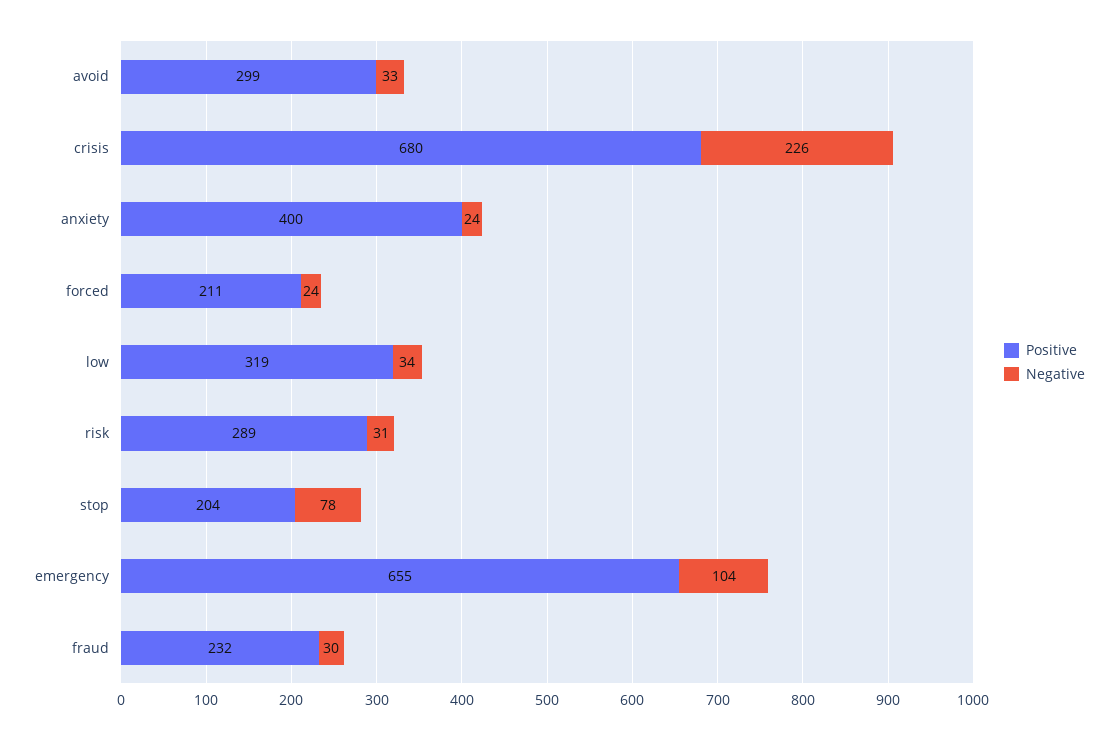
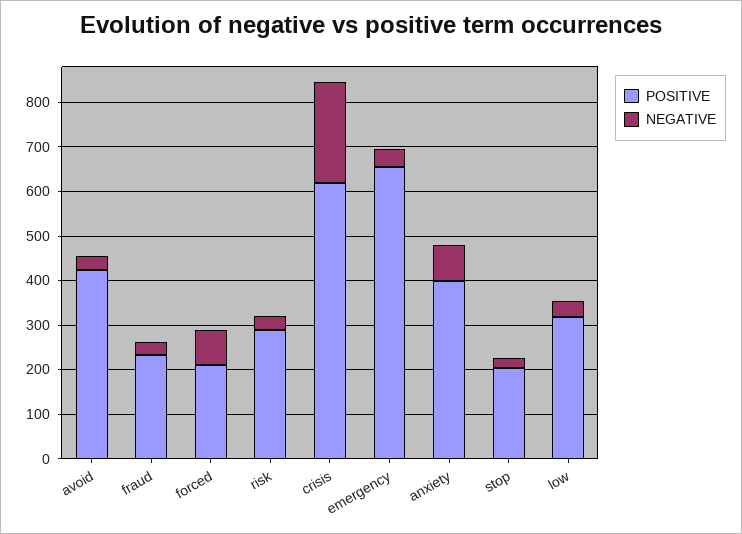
Positive, avoid: 299 -> 420
Positive, crisis: 680 -> 620
Negative, anxiety: 24 -> 80
Negative, forced: 24 -> 80
Negative, stop: 78 -> 20
Negative, emergency: 104 -> 40

